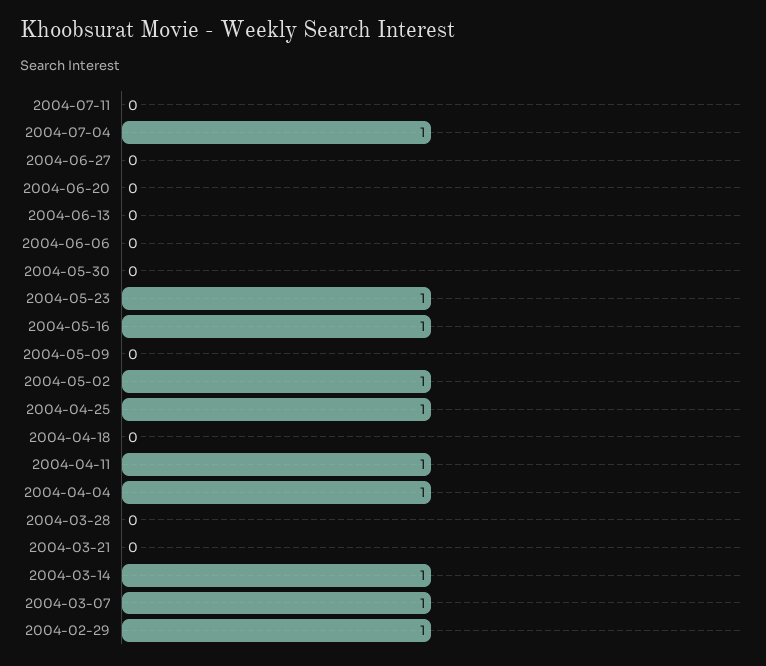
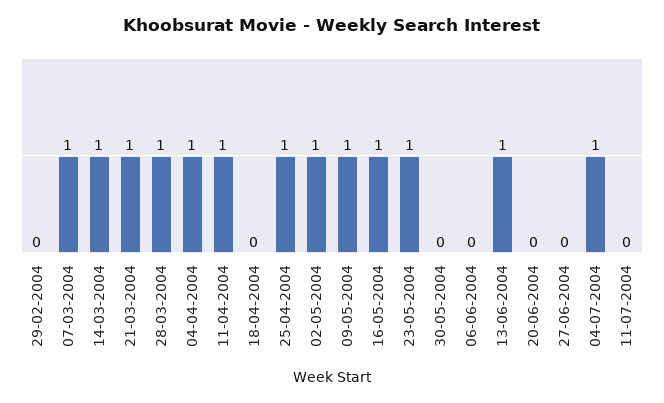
2004-06-13: 0 -> 1
2004-05-09: 0 -> 1
2004-03-28: 0 -> 1
2004-03-21: 0 -> 1
2004-02-29: 1 -> 0

